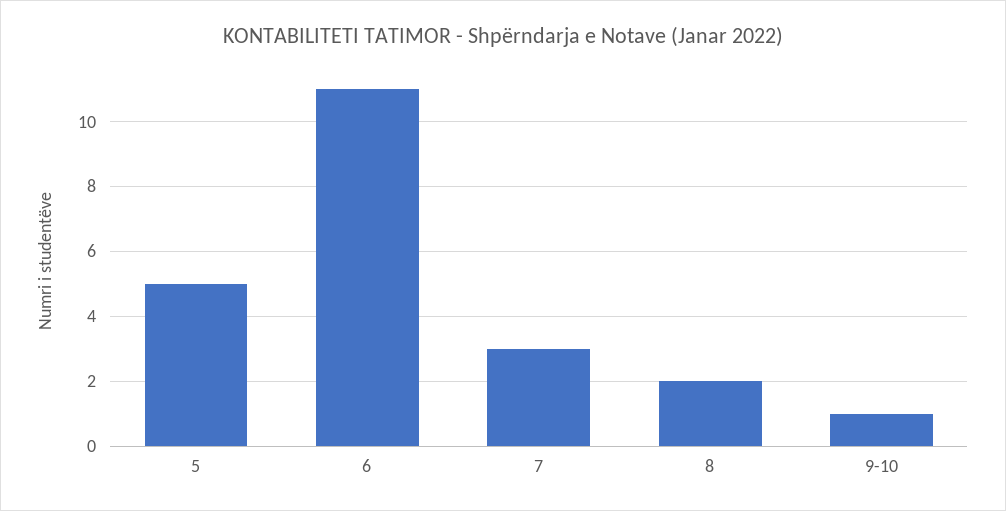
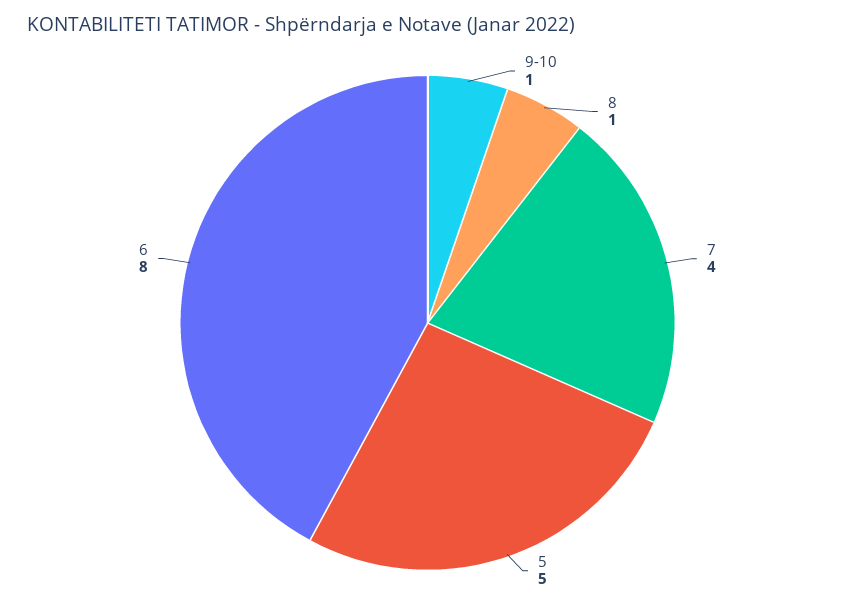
6: 11 -> 8
7: 3 -> 4
8: 2 -> 1

